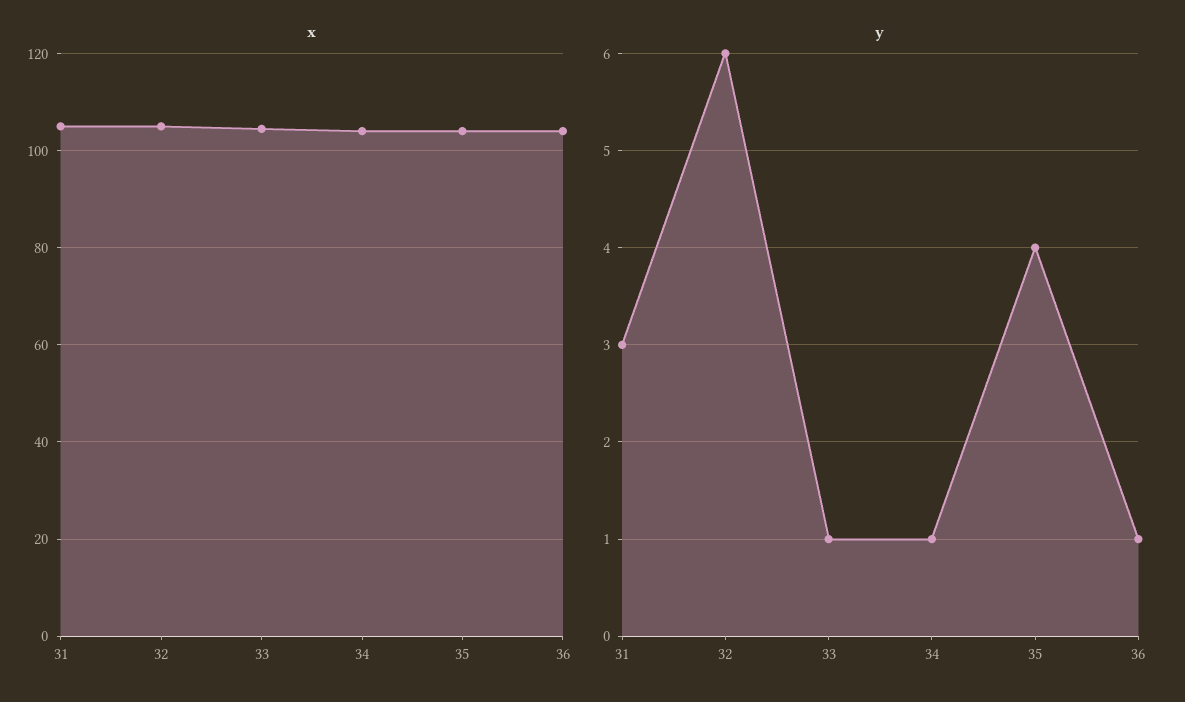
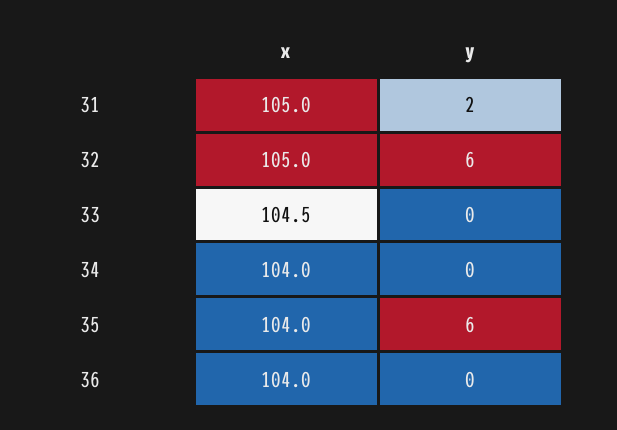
y, 31: 3 -> 2
y, 33: 1 -> 0
y, 34: 1 -> 0
y, 35: 4 -> 6
y, 36: 1 -> 0

